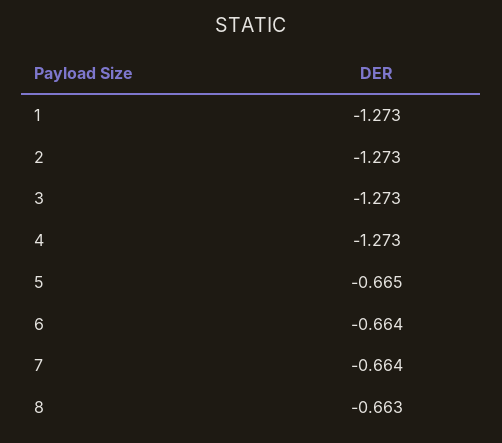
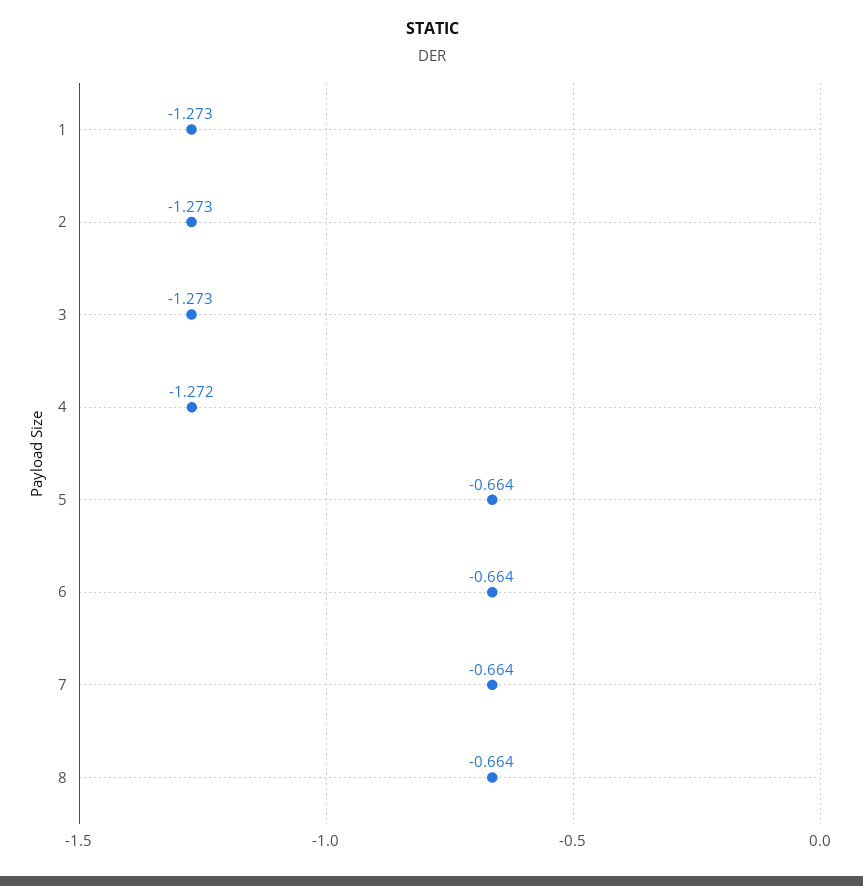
4: -1.273 -> -1.272
5: -0.665 -> -0.664
8: -0.663 -> -0.664

